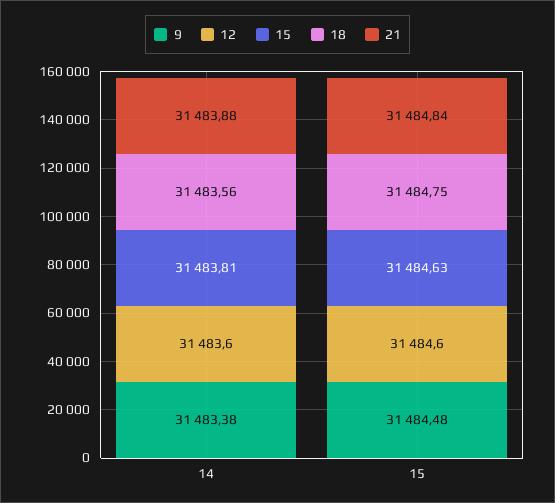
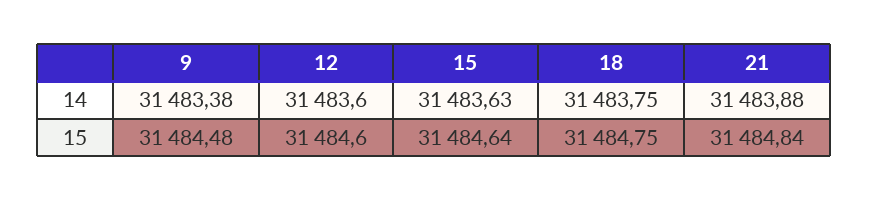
15, 14: 31483.81 -> 31483.63
18, 14: 31483.56 -> 31483.75
15, 15: 31484.63 -> 31484.64

